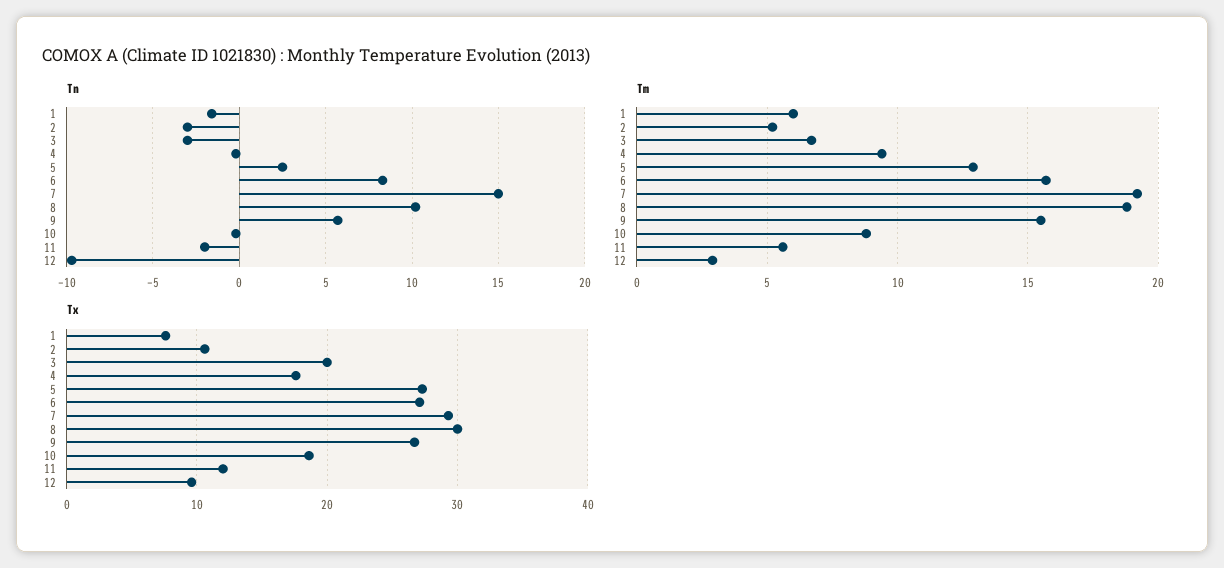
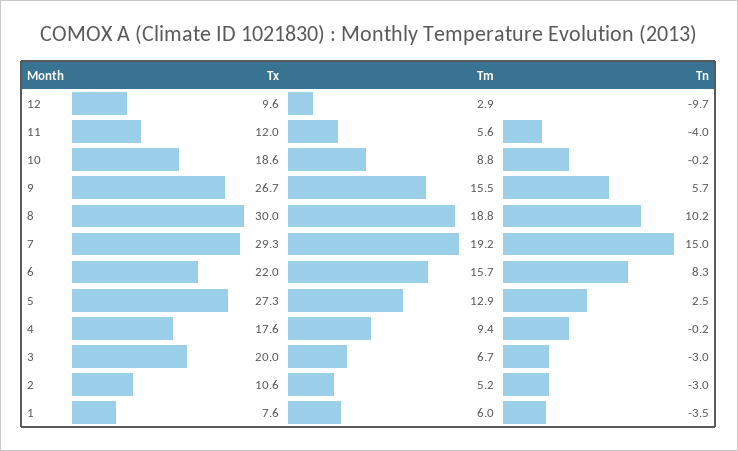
Tn, 1: -1.5 -> -3.5
Tn, 11: -2 -> -4
Tx, 6: 27 -> 22

